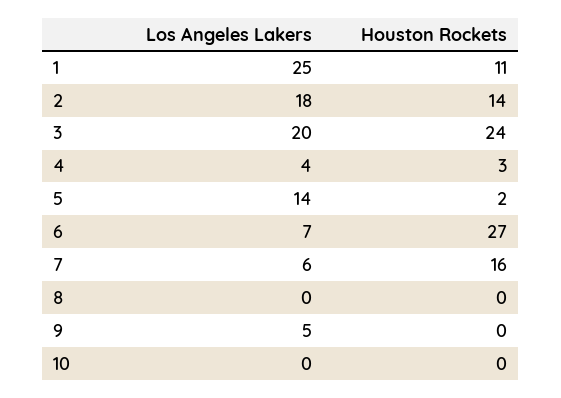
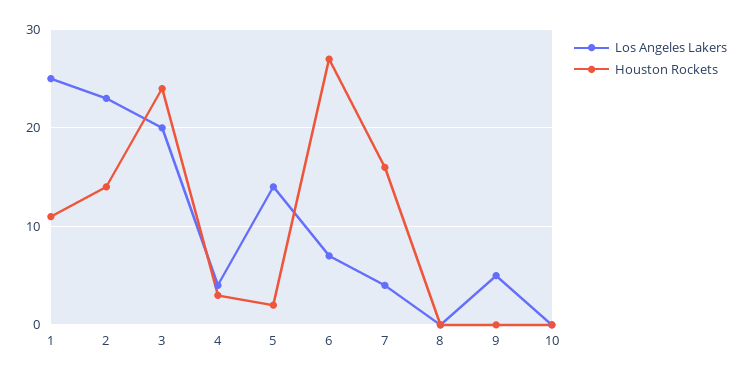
Los Angeles Lakers, 2: 18 -> 23
Los Angeles Lakers, 7: 6 -> 4

